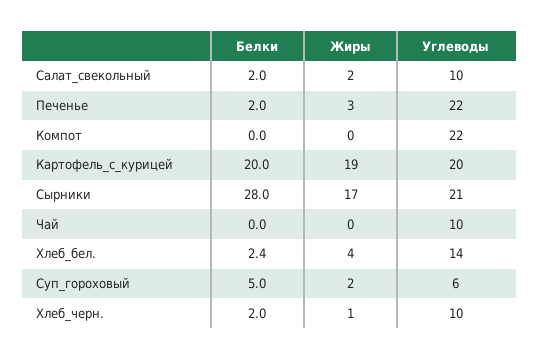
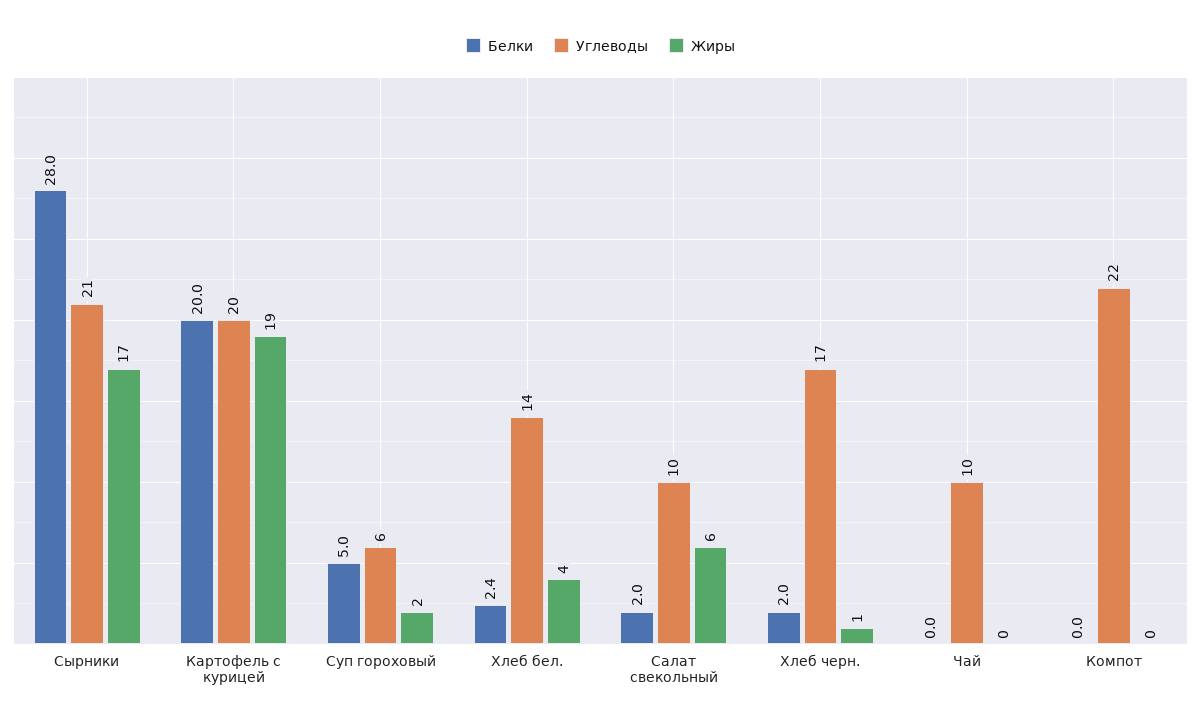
Жиры, Салат_свекольный: 2 -> 6
Белки, Печенье: 2 -> none
Жиры, Печенье: 3 -> none
Углеводы, Печенье: 22 -> none
Углеводы, Хлеб_черн.: 10 -> 17

